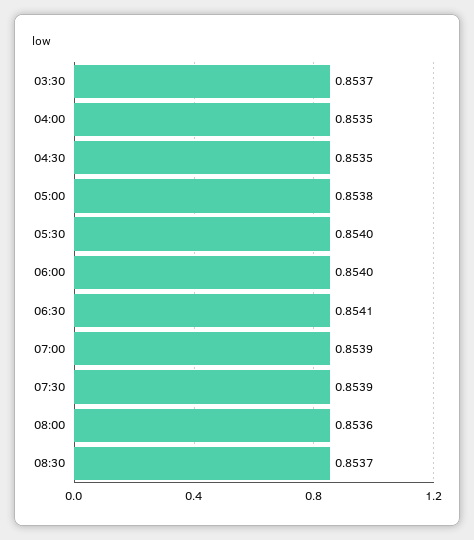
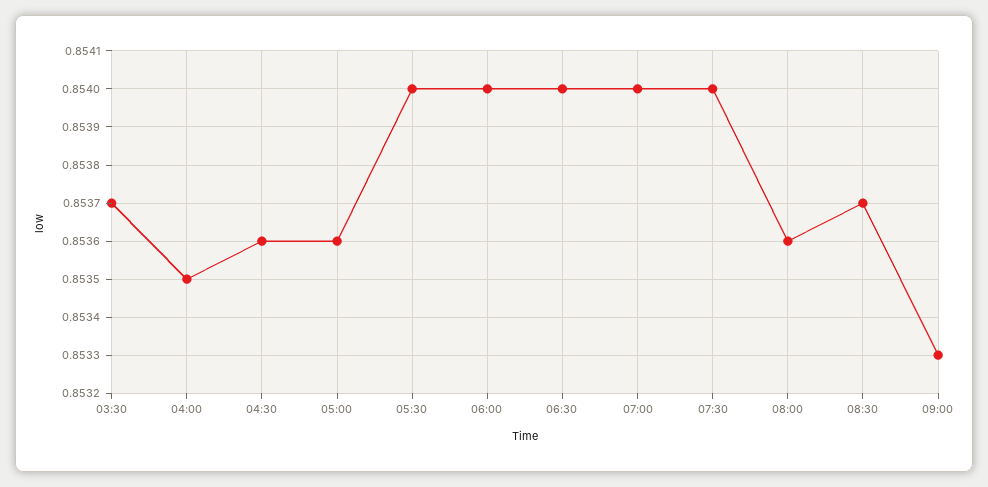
04:30: 0.8535 -> 0.8536
05:00: 0.8538 -> 0.8536
06:30: 0.8541 -> 0.854
07:00: 0.8539 -> 0.854
07:30: 0.8539 -> 0.854
09:00: none -> 0.8533

